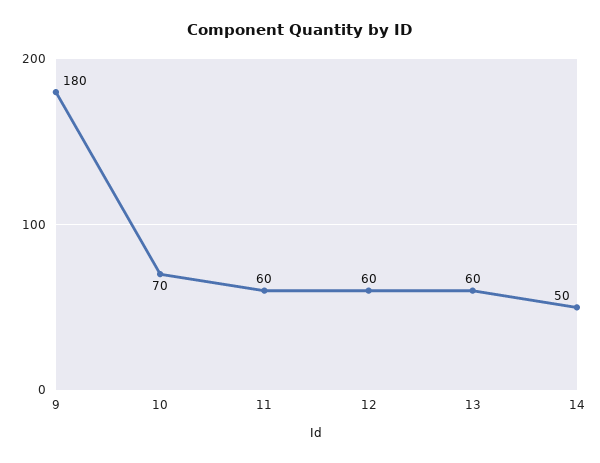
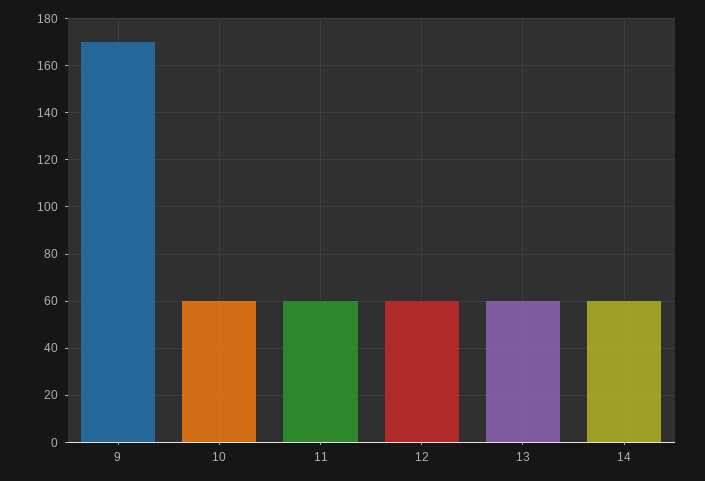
9: 180 -> 170
10: 70 -> 60
14: 50 -> 60

